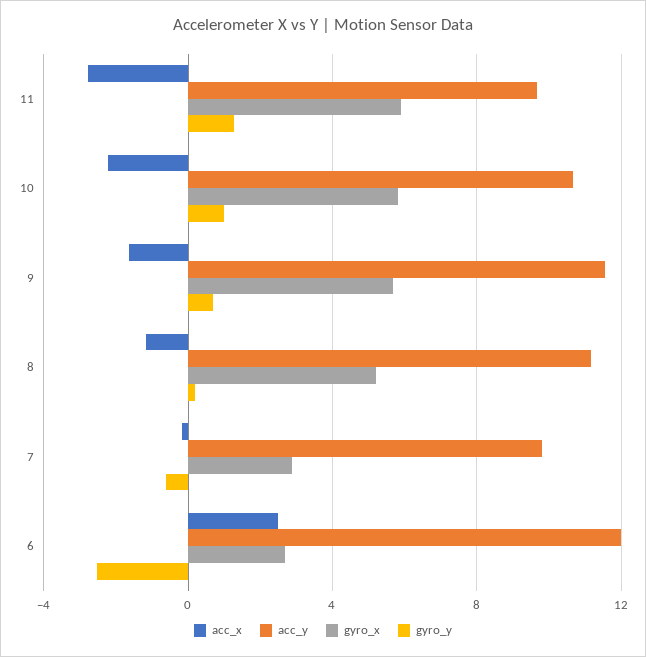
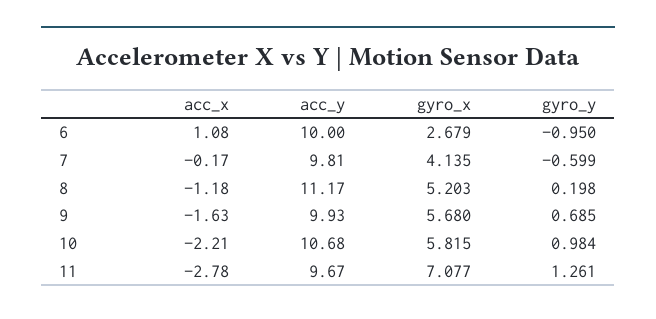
gyro_x, 11: 6 -> 7.077
acc_y, 9: 11.5 -> 9.93
gyro_x, 7: 3 -> 4.135
acc_x, 6: 2.5 -> 1.08
acc_y, 6: 12 -> 10
gyro_y, 6: -2.5 -> -0.95

